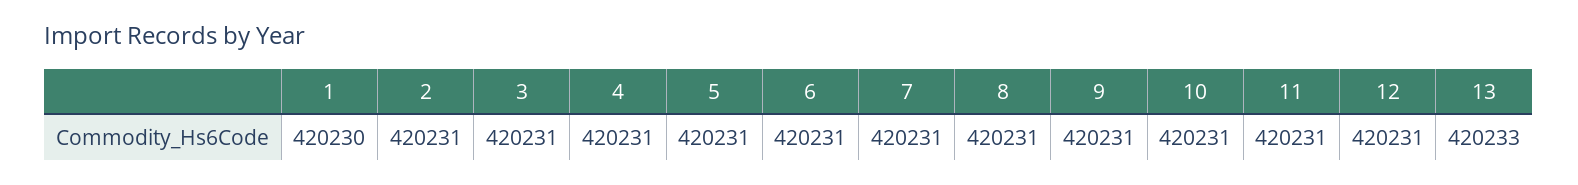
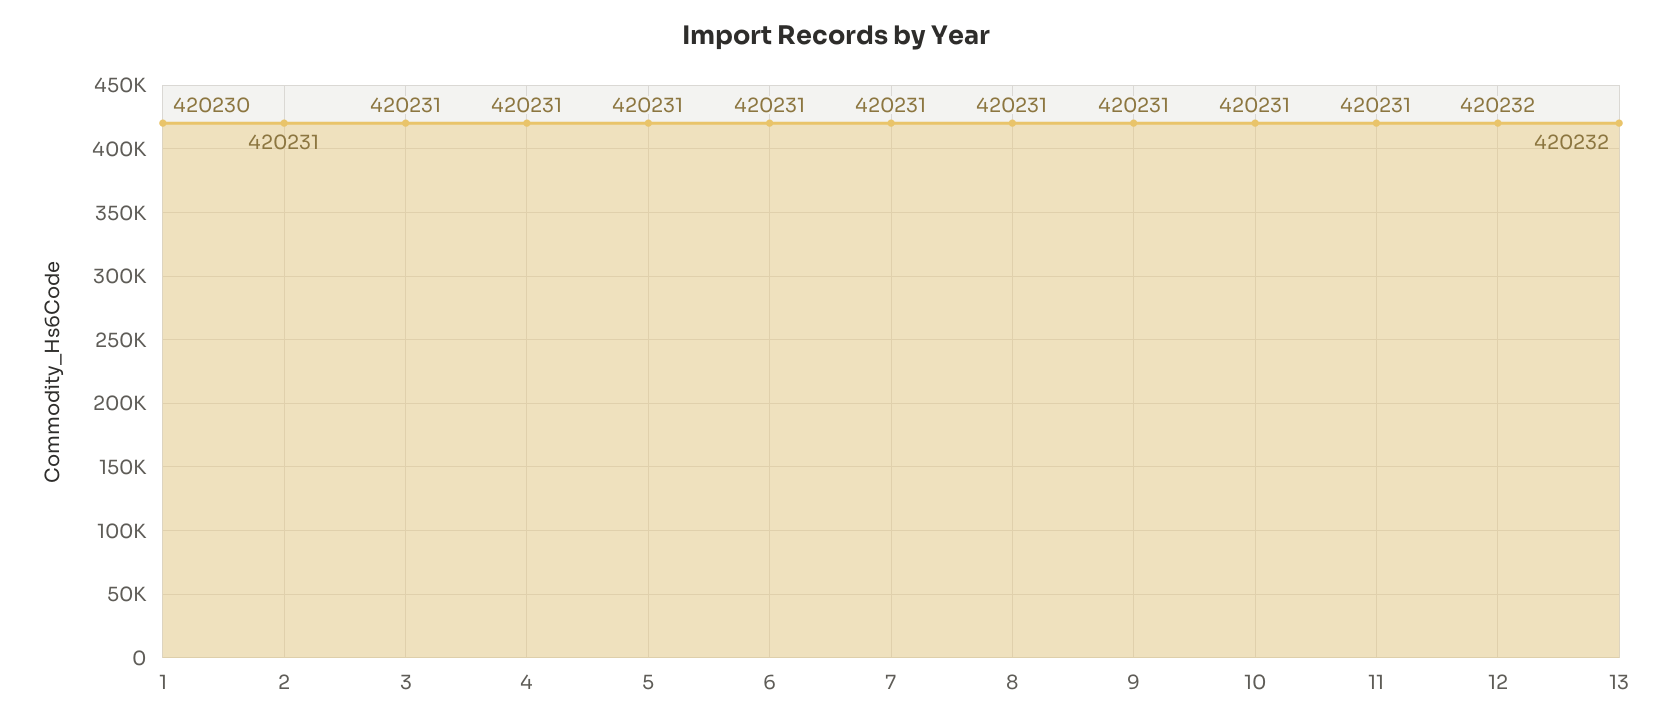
12: 420231 -> 420232
13: 420233 -> 420232

